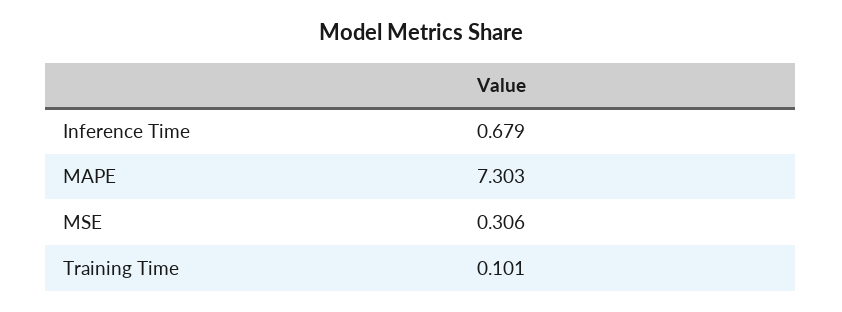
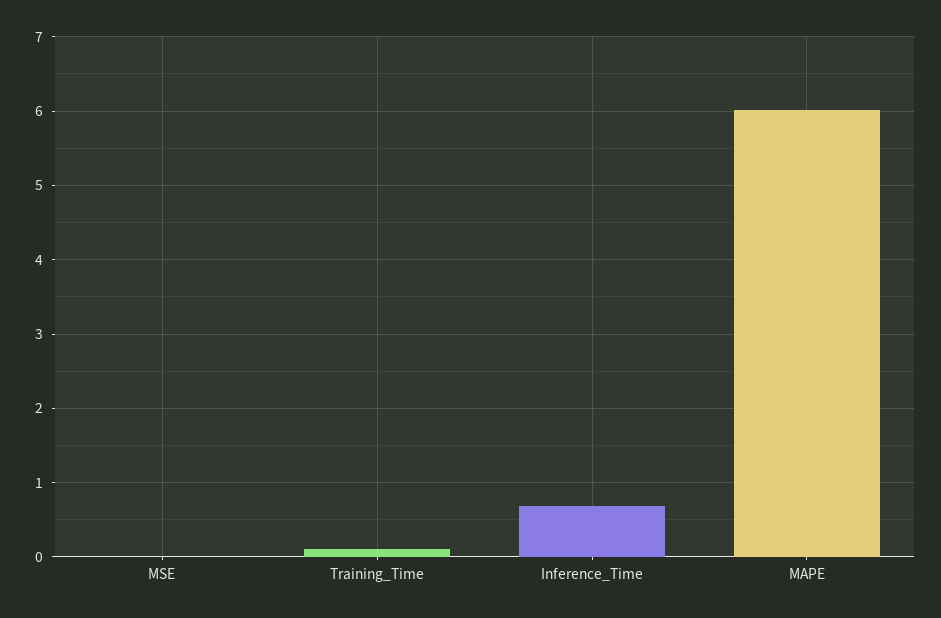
MAPE: 7.303 -> 6
MSE: 0.306 -> 0

